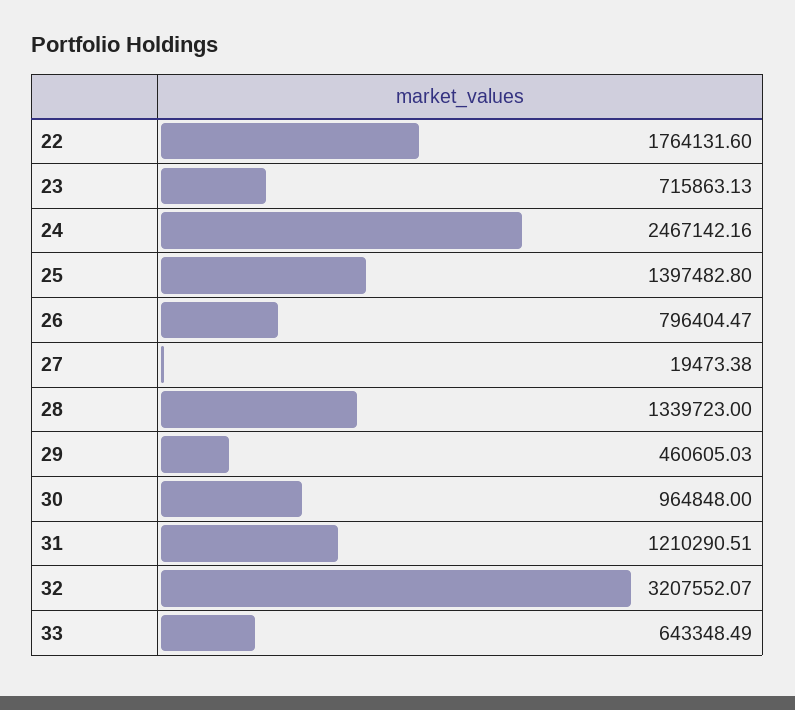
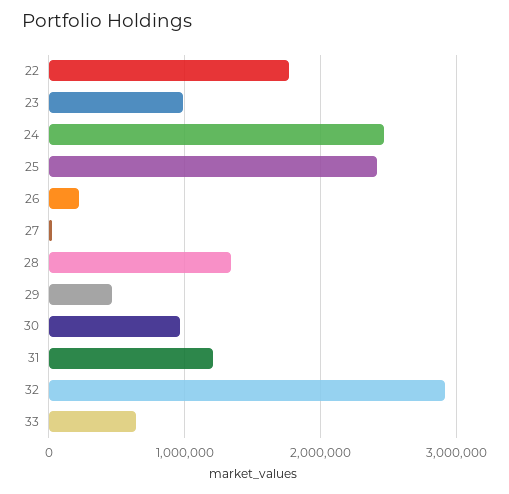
23: 715863.13 -> 1000000
25: 1397482.8 -> 2400000
26: 796404.47 -> 200000
32: 3207552.07 -> 2900000

